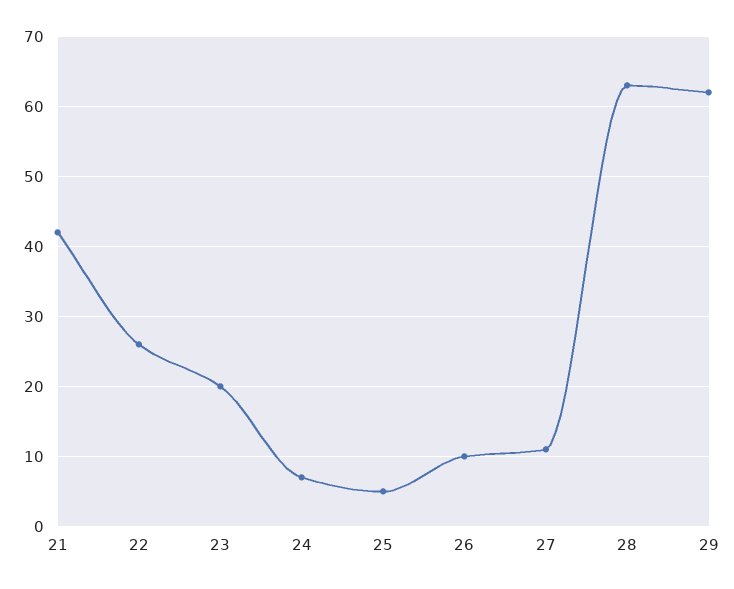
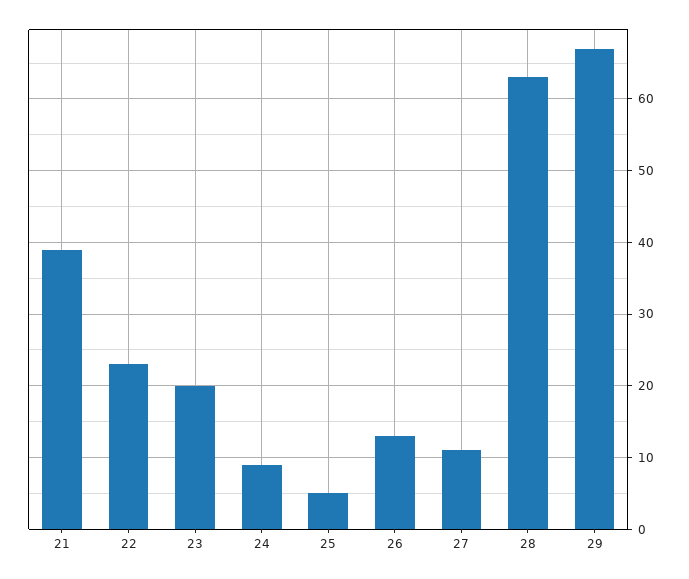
21: 42 -> 39
22: 26 -> 23
24: 7 -> 9
26: 10 -> 13
29: 62 -> 67

